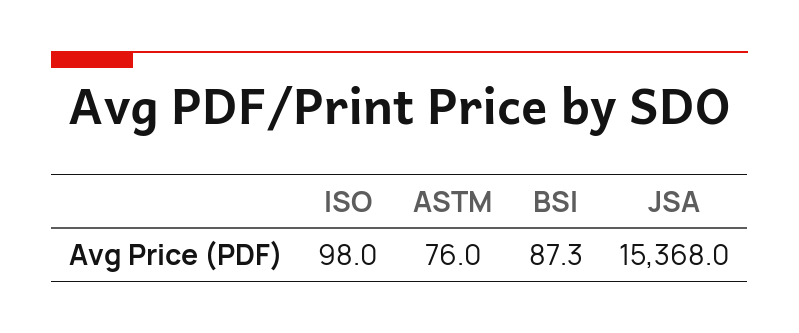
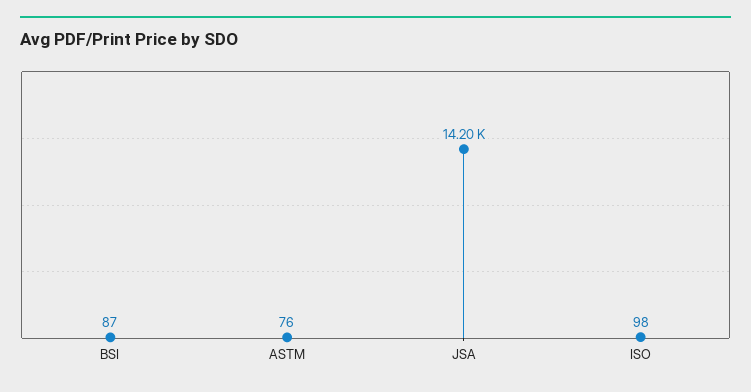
JSA: 15368 -> 14200

